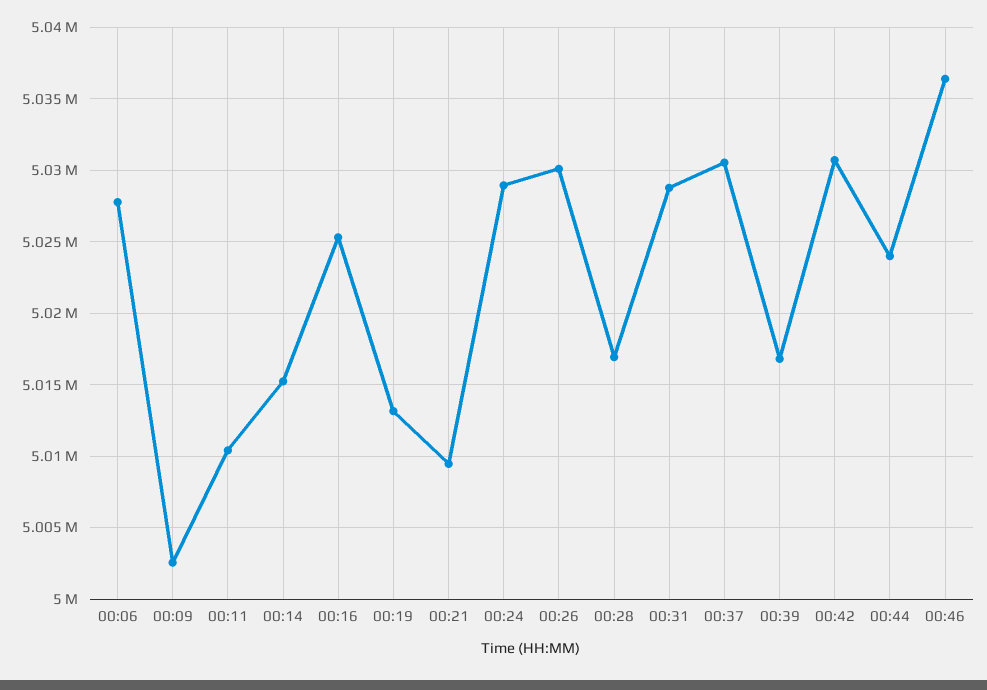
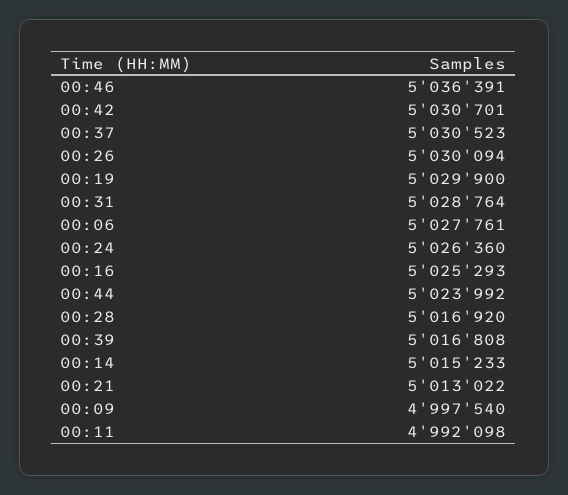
00:09: 5002500 -> 4997540
00:11: 5010500 -> 4992098
00:19: 5013000 -> 5029900
00:21: 5009500 -> 5013022
00:24: 5029000 -> 5026360

